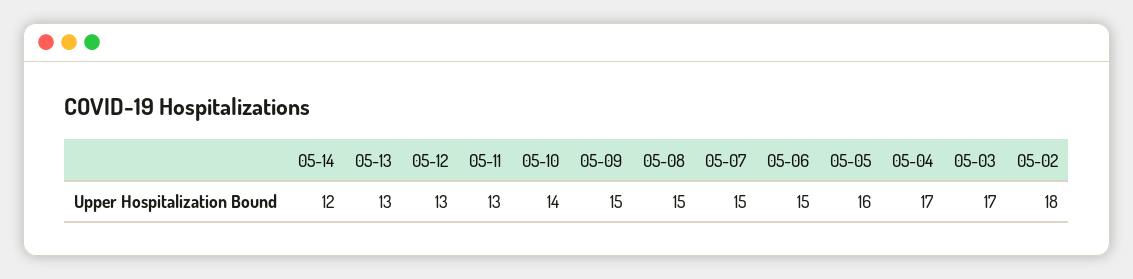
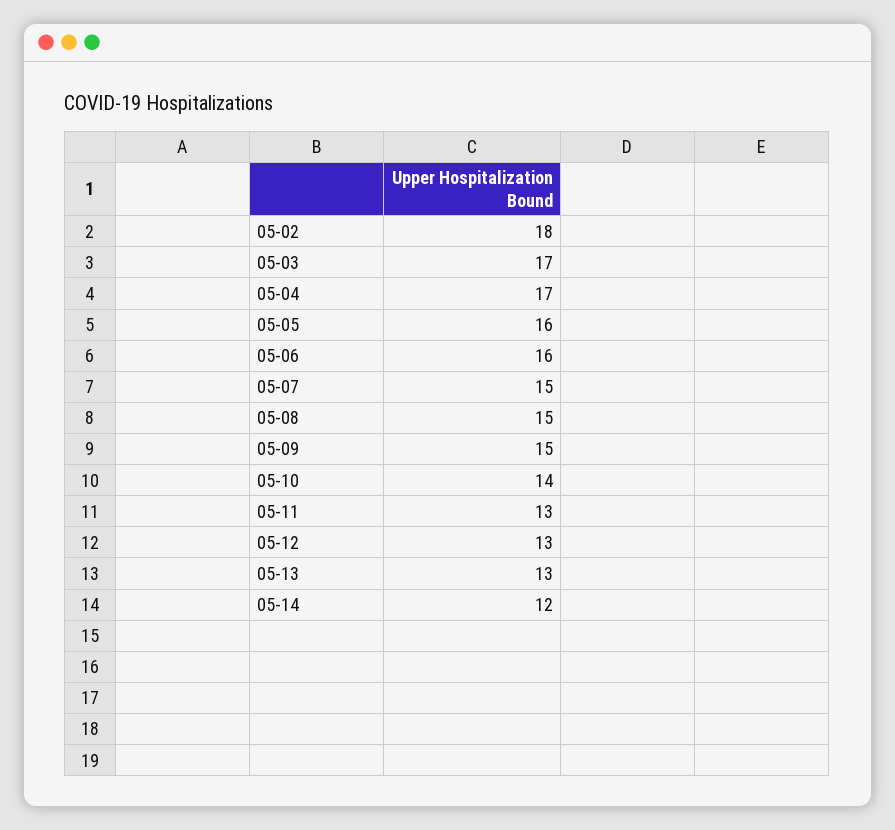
05-06: 15 -> 16

